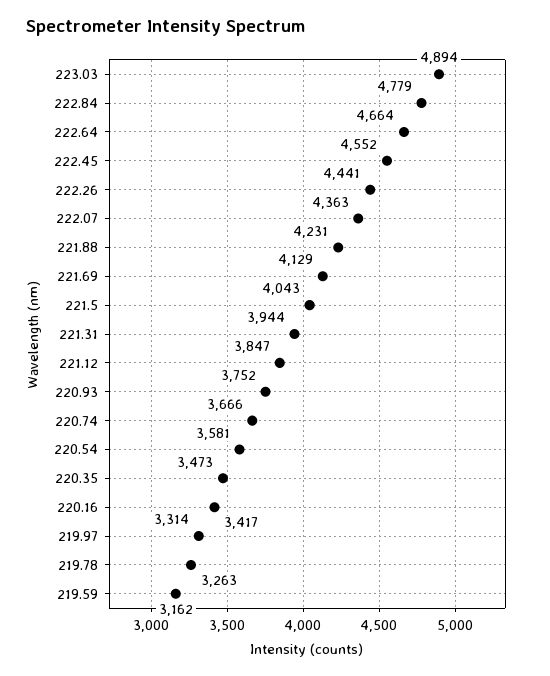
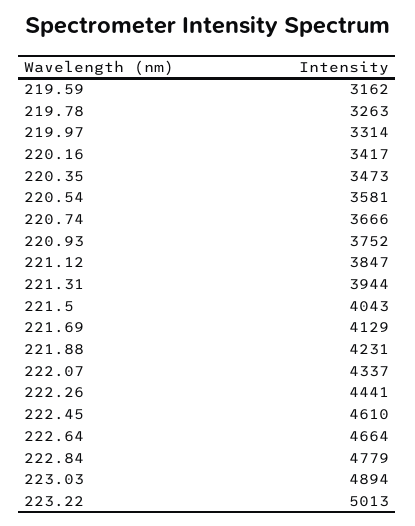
222.45: 4552 -> 4610
222.07: 4363 -> 4337
223.22: none -> 5013

